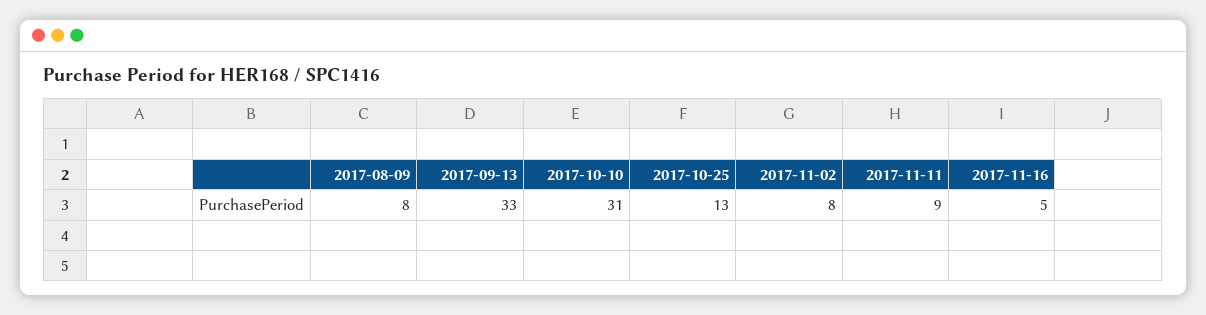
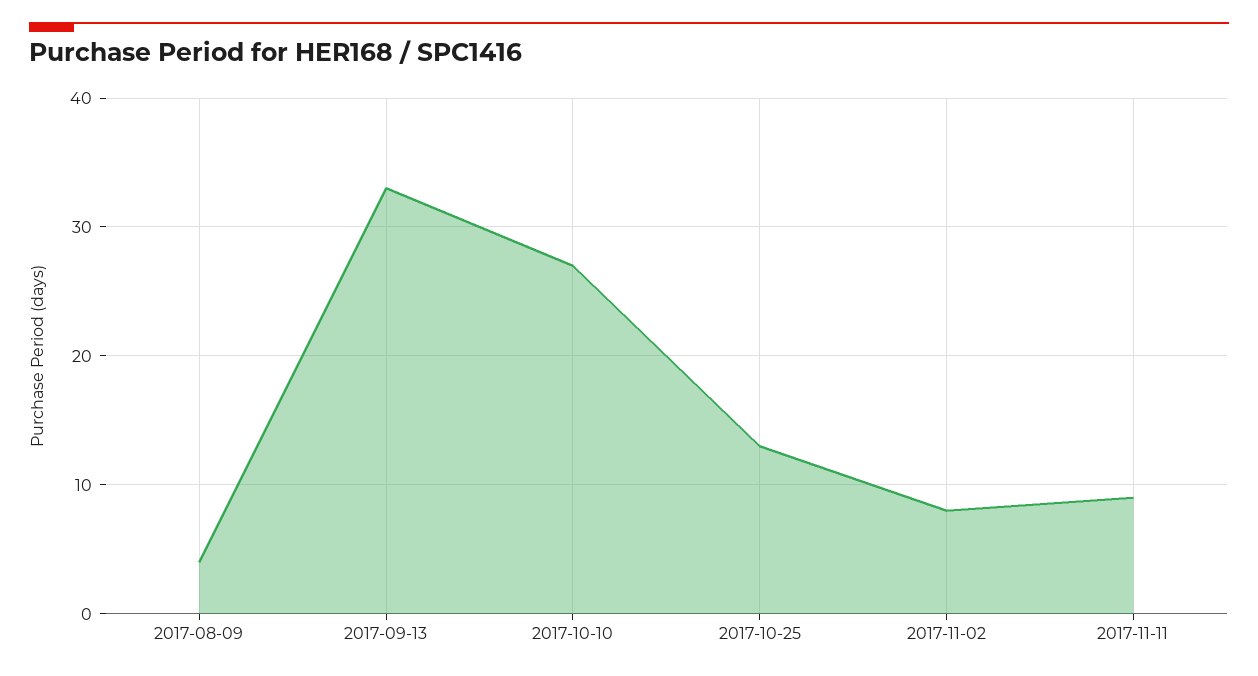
2017-08-09: 8 -> 4
2017-10-10: 31 -> 27
2017-11-16: 5 -> none

